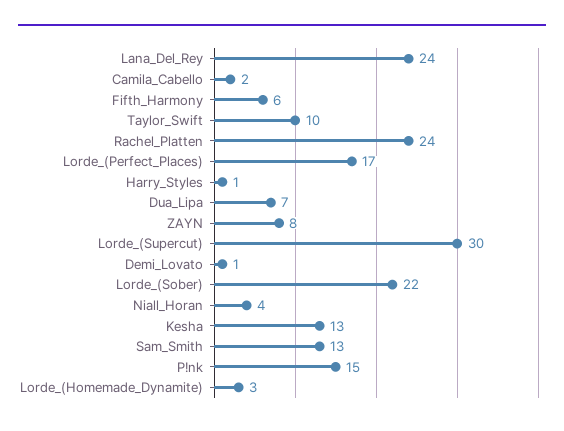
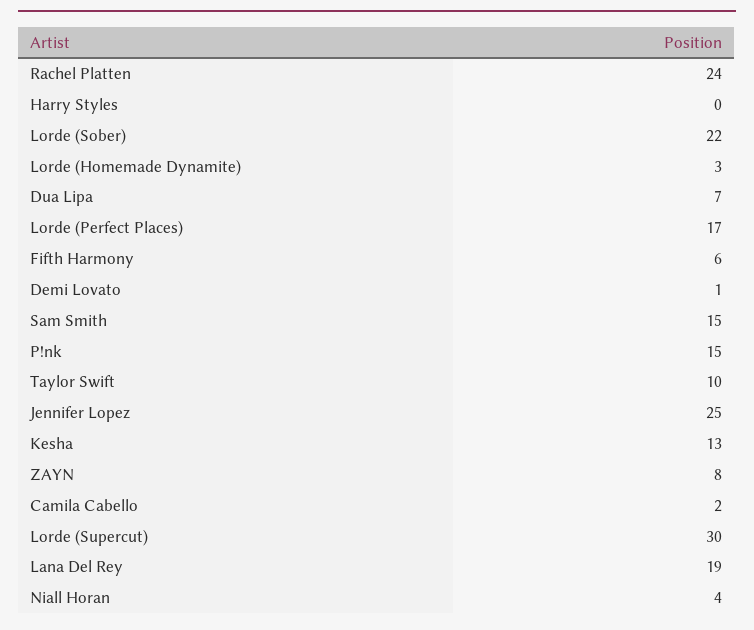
Lana_Del_Rey: 24 -> 19
Harry_Styles: 1 -> 0
Sam_Smith: 13 -> 15
Jennifer Lopez: none -> 25

